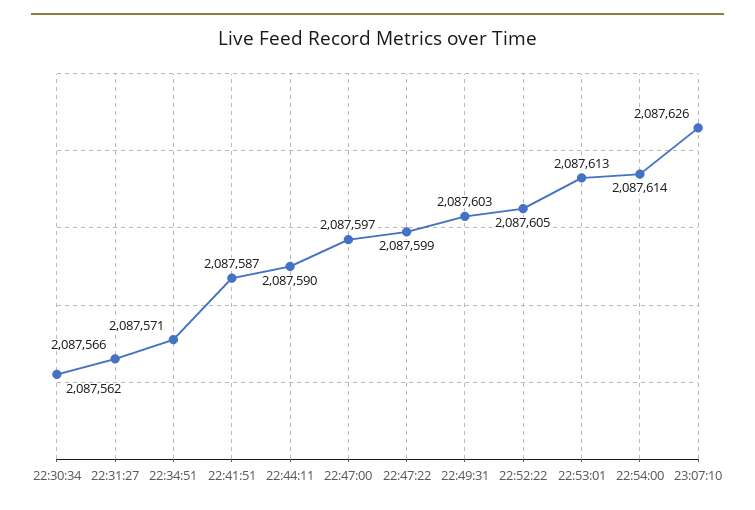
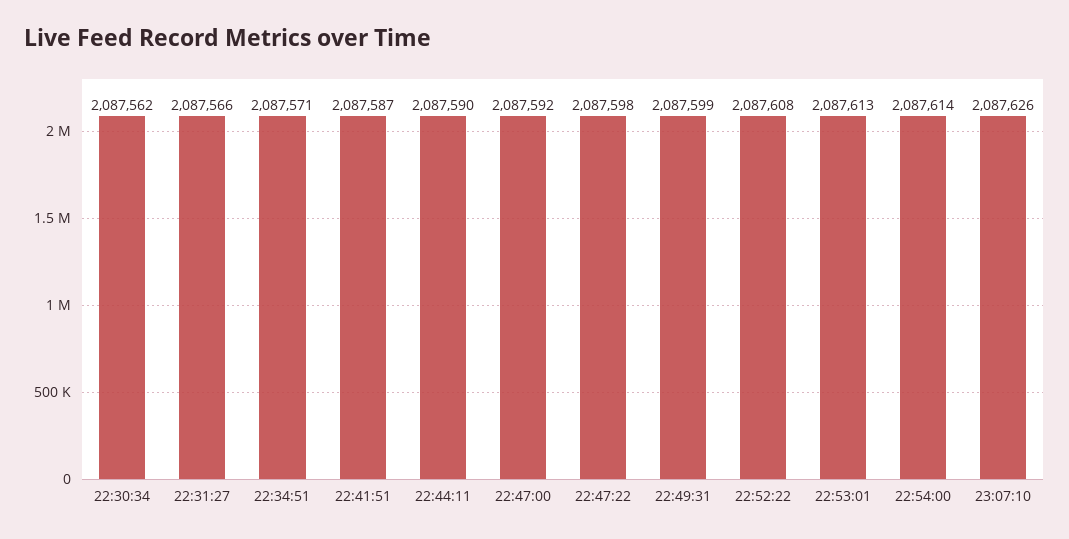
22:47:00: 2087597 -> 2087592
22:47:22: 2087599 -> 2087598
22:49:31: 2087603 -> 2087599
22:52:22: 2087605 -> 2087608

